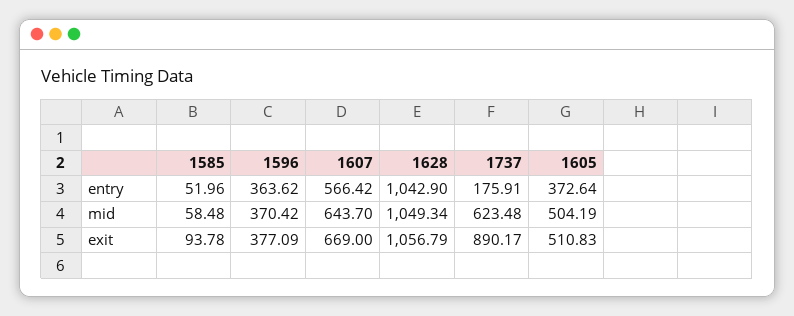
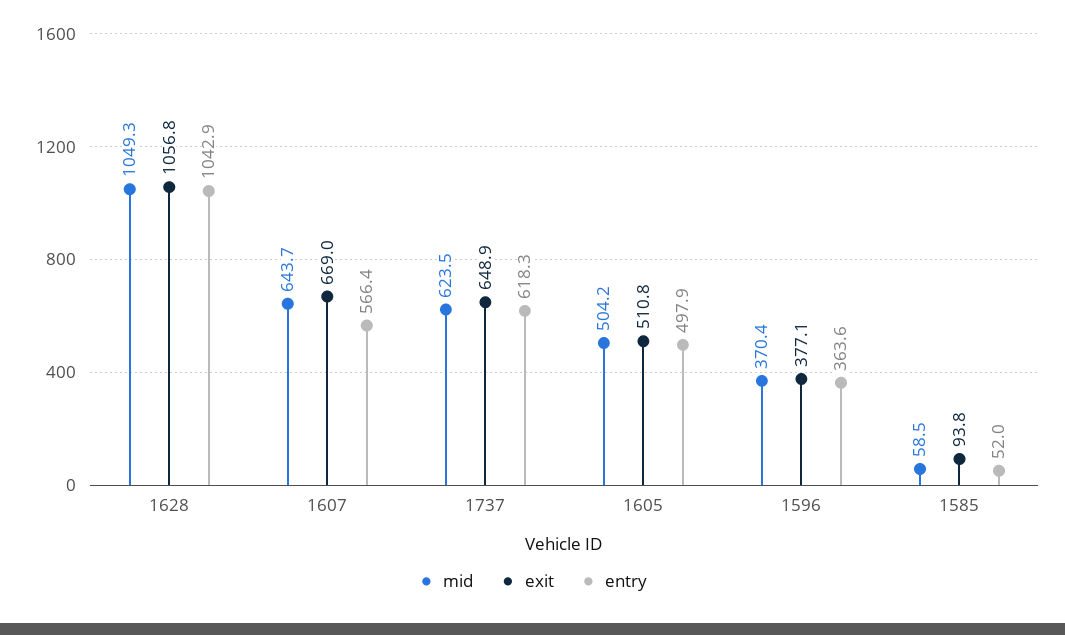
entry, 1737: 175.91 -> 618.3
entry, 1605: 372.64 -> 497.9
exit, 1737: 890.17 -> 648.9

